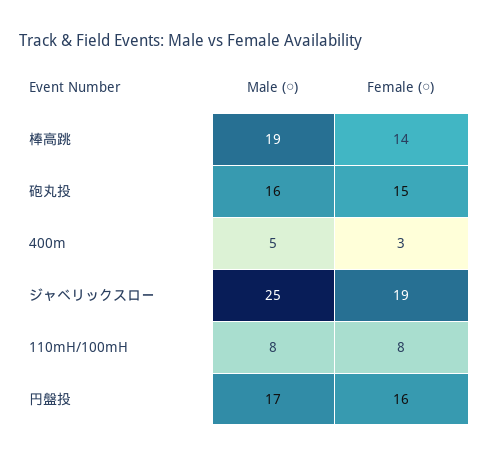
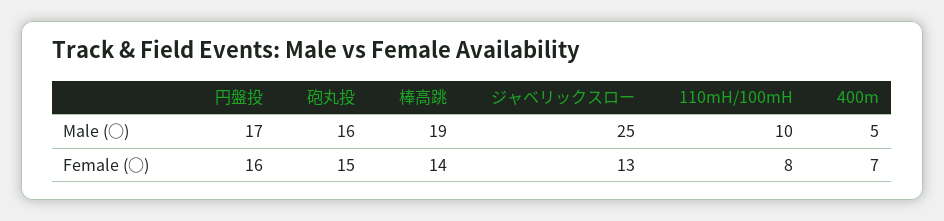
Female (○), 400m: 3 -> 7
Female (○), ジャベリックスロー: 19 -> 13
Male (○), 110mH/100mH: 8 -> 10

